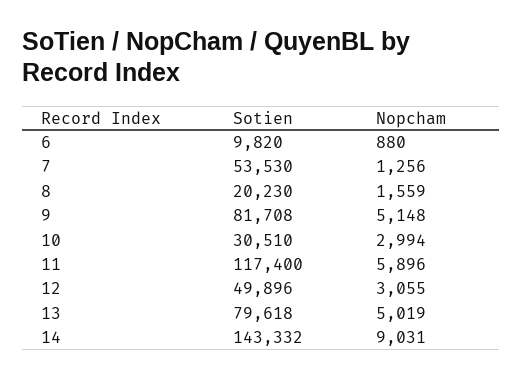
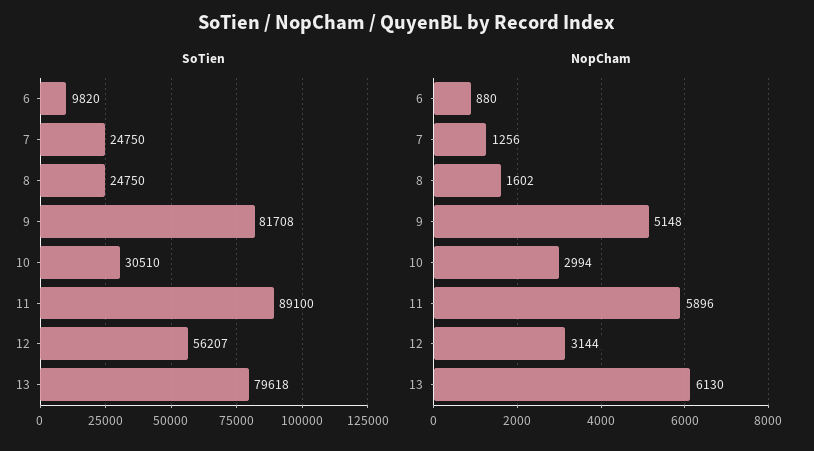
Sotien, 7: 53530 -> 24750
Sotien, 8: 20230 -> 24750
Nopcham, 8: 1559 -> 1602
Sotien, 11: 117400 -> 89100
Sotien, 12: 49896 -> 56207
Nopcham, 12: 3055 -> 3144
Nopcham, 13: 5019 -> 6130
Sotien, 14: 143332 -> none
Nopcham, 14: 9031 -> none

